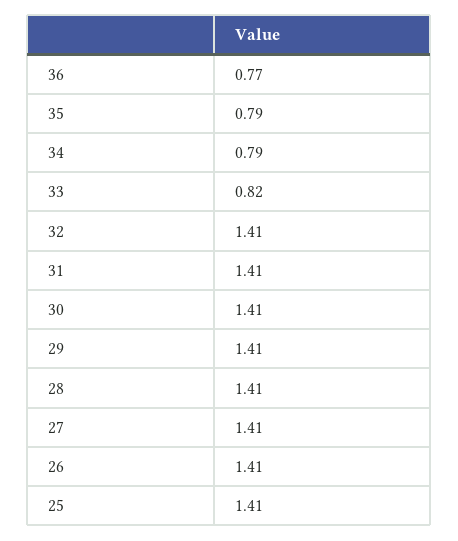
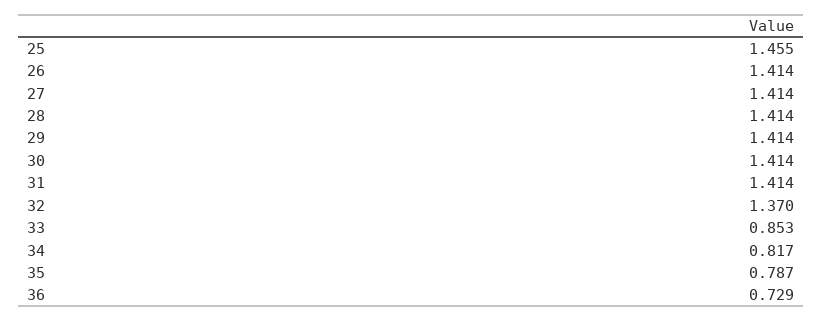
36: 0.77 -> 0.729
34: 0.79 -> 0.817
33: 0.82 -> 0.853
32: 1.41 -> 1.37
25: 1.41 -> 1.455

